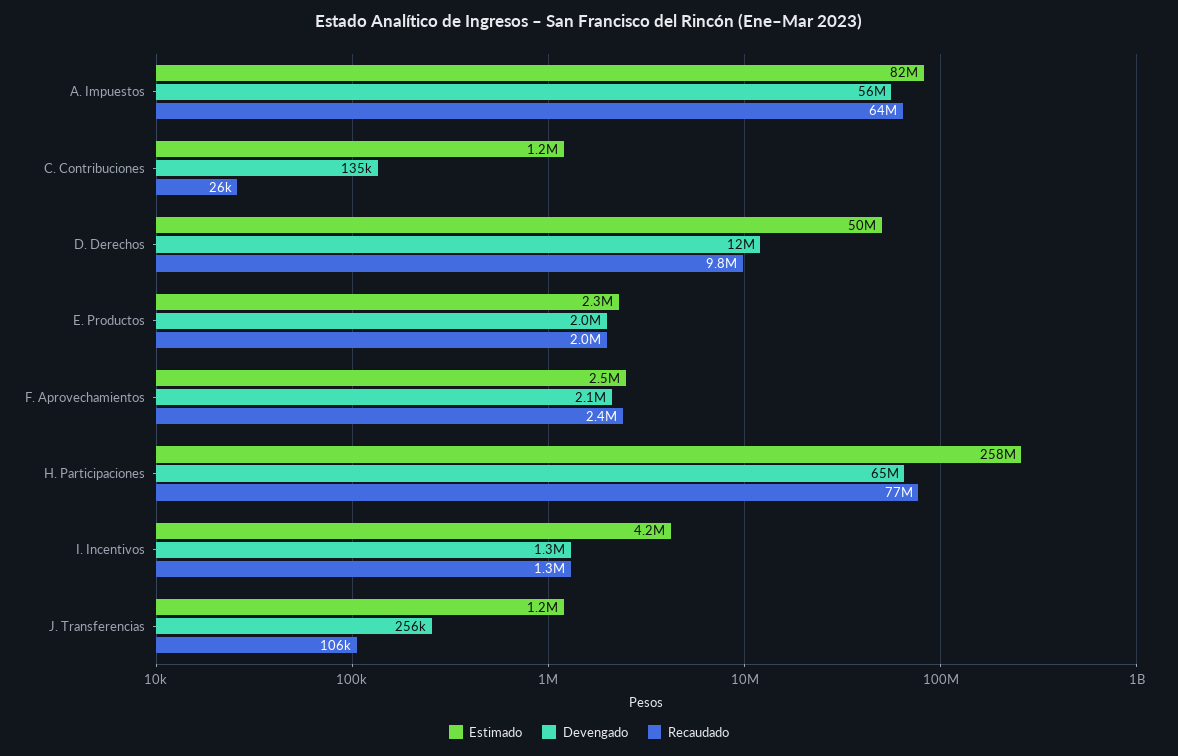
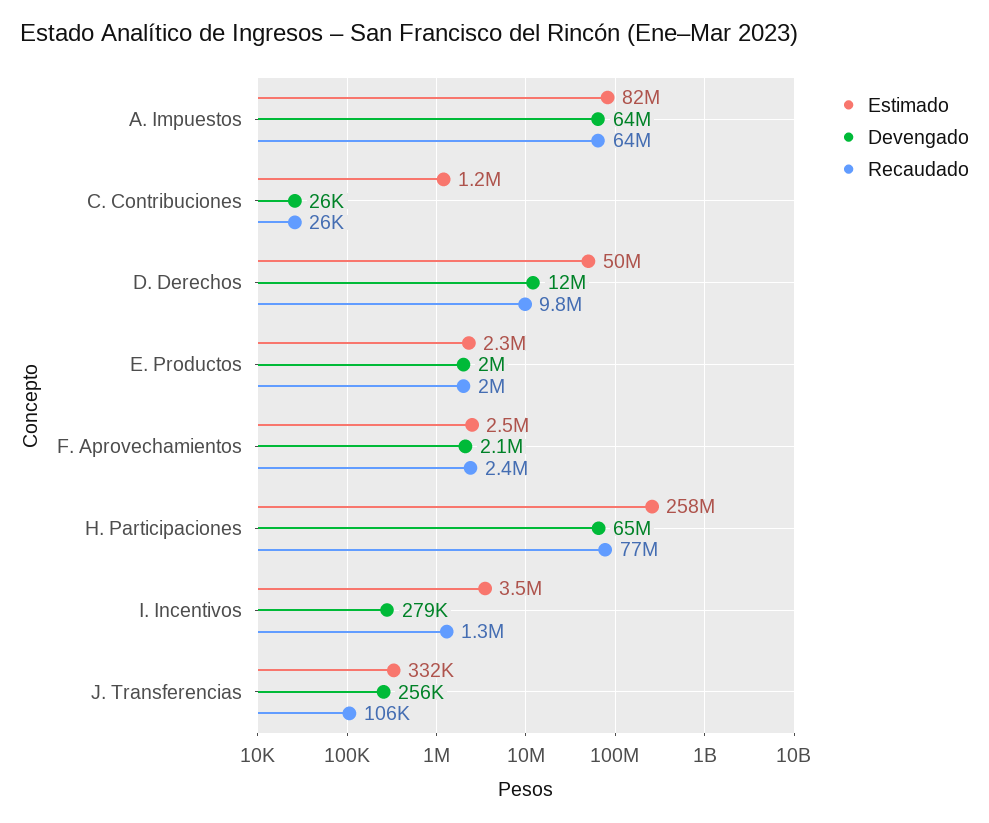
Devengado, A. Impuestos: 56000000 -> 64000000
Devengado, C. Contribuciones: 135000 -> 26000
Estimado, I. Incentivos: 4200000 -> 3500000
Devengado, I. Incentivos: 1300000 -> 279000
Estimado, J. Transferencias: 1200000 -> 332000

